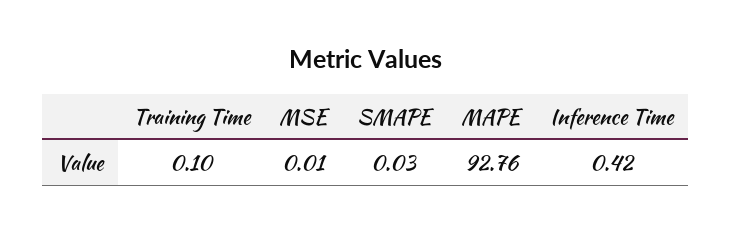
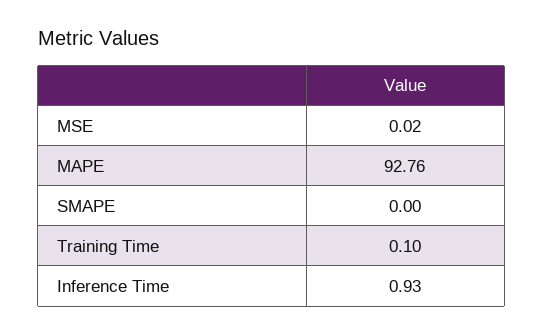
MSE: 0.01 -> 0.02
SMAPE: 0.03 -> 0
Inference Time: 0.42 -> 0.93

